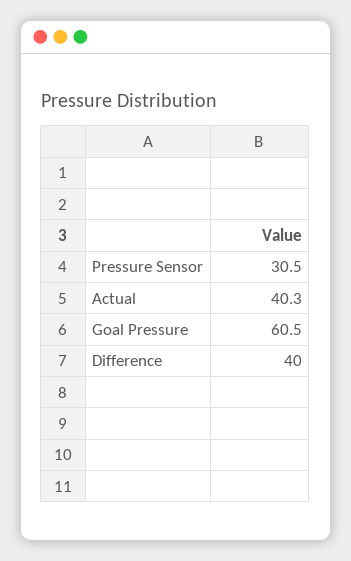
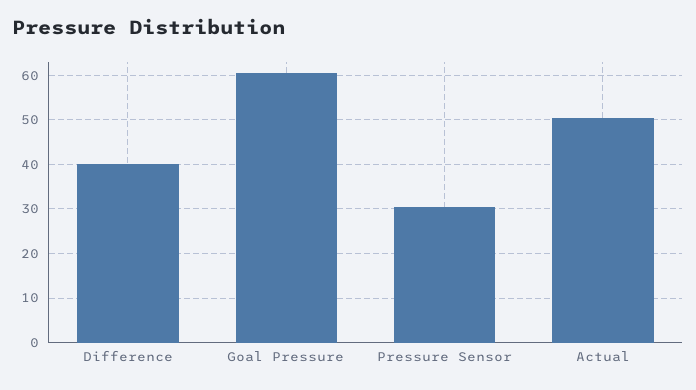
Actual: 40.3 -> 50

